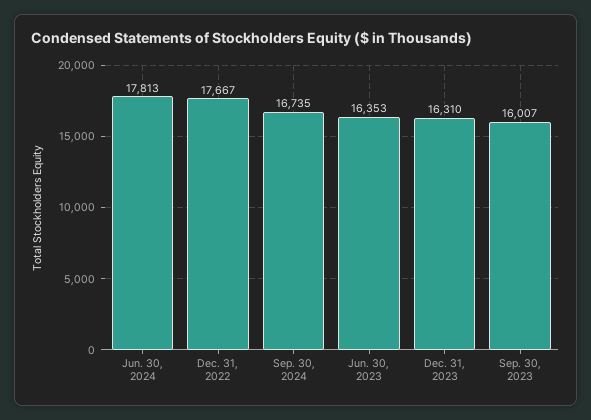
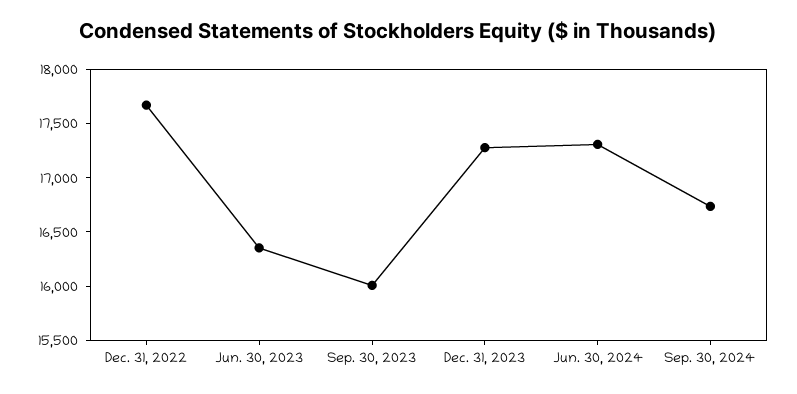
Jun. 30, 2024: 17813 -> 17300
Dec. 31, 2023: 16310 -> 17300

